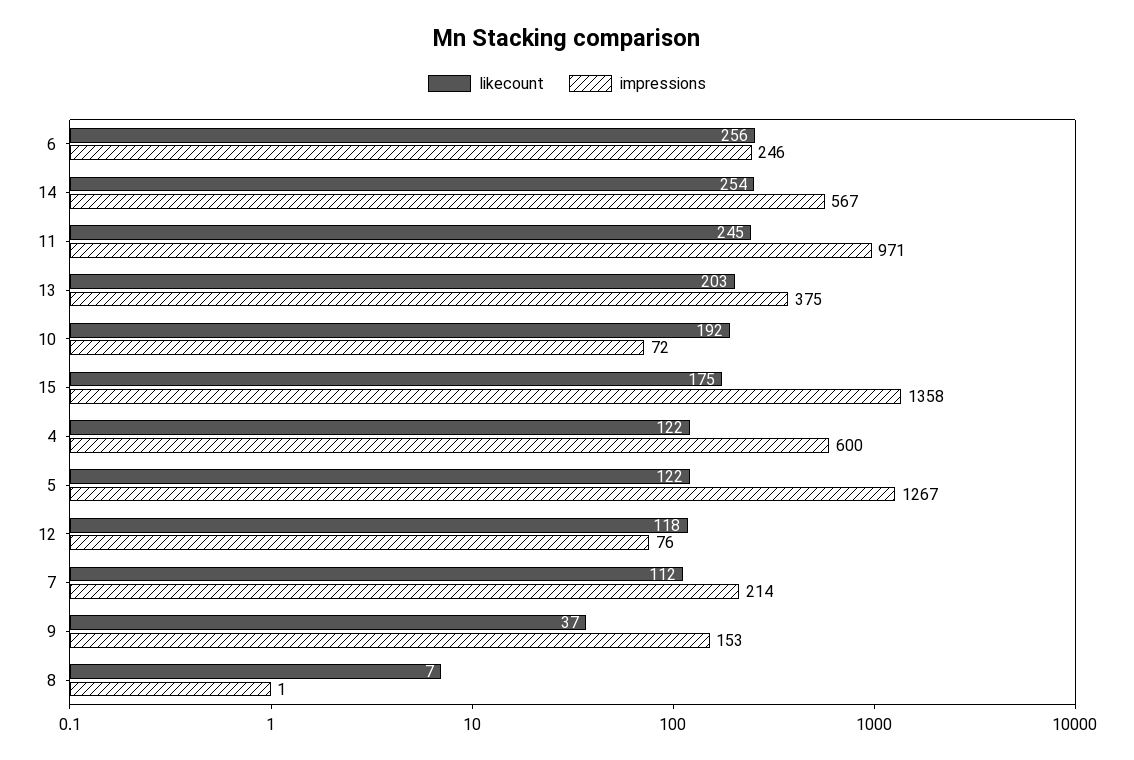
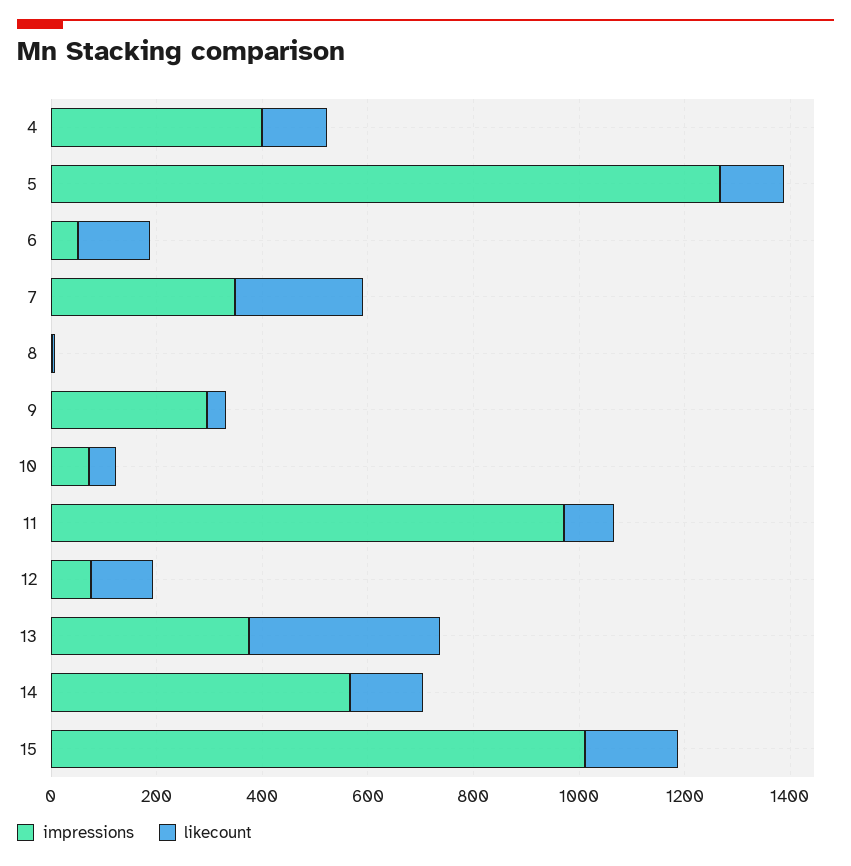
likecount, 6: 256 -> 150
impressions, 6: 246 -> 50
likecount, 14: 254 -> 150
likecount, 11: 245 -> 100
likecount, 13: 203 -> 350
likecount, 10: 192 -> 50
impressions, 15: 1358 -> 1000
impressions, 4: 600 -> 400
likecount, 7: 112 -> 250
impressions, 7: 214 -> 350
impressions, 9: 153 -> 300

